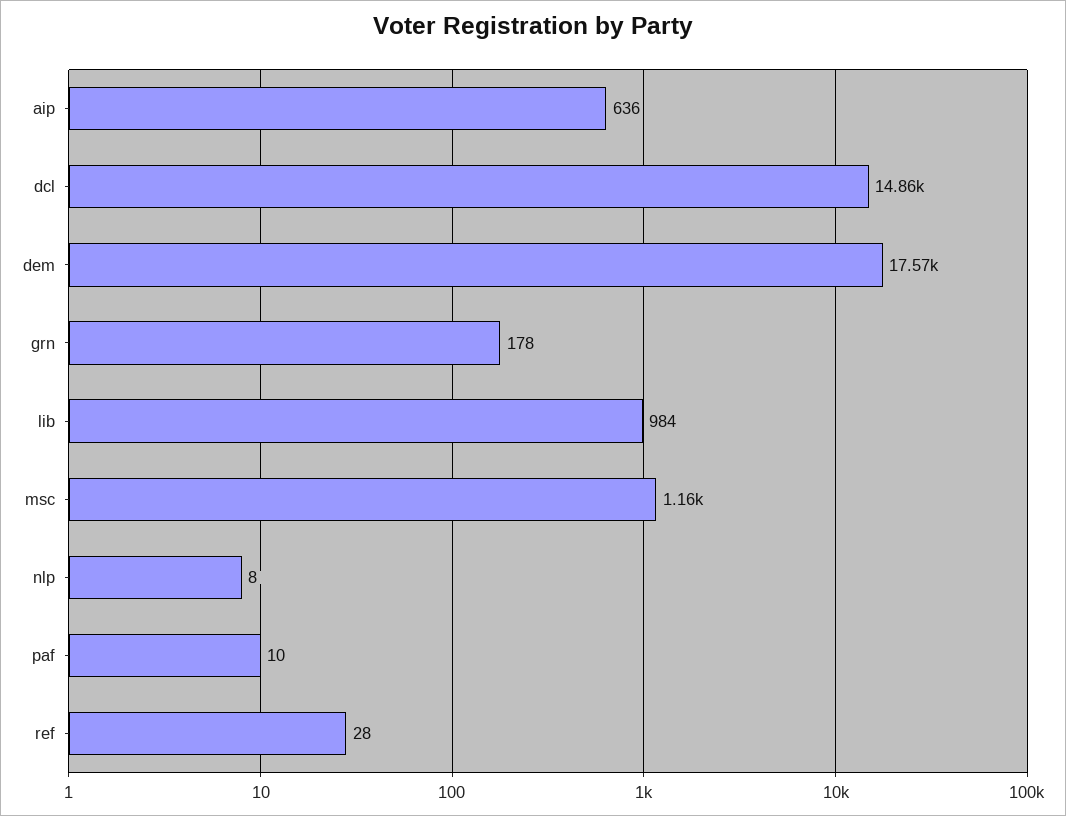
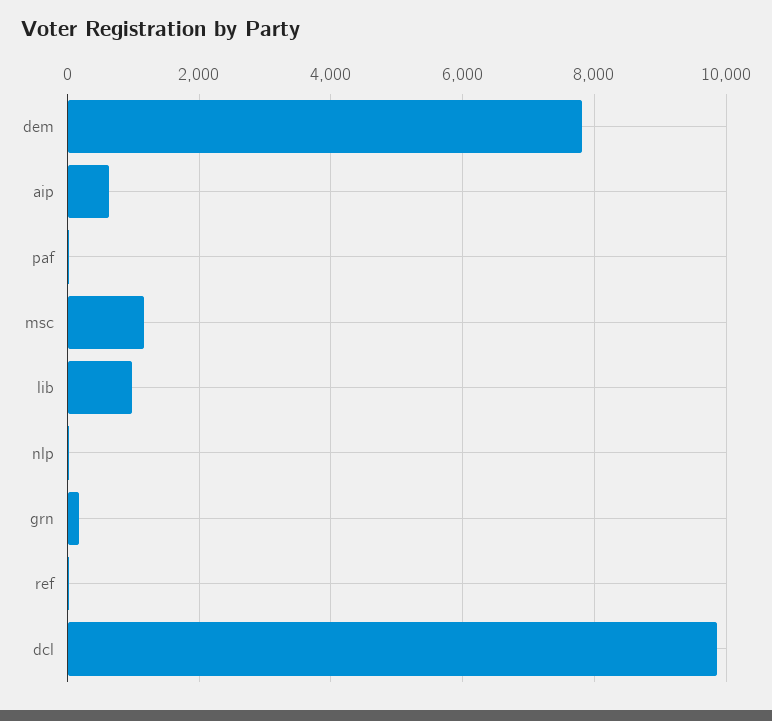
dcl: 14860 -> 9800
dem: 17570 -> 7800

